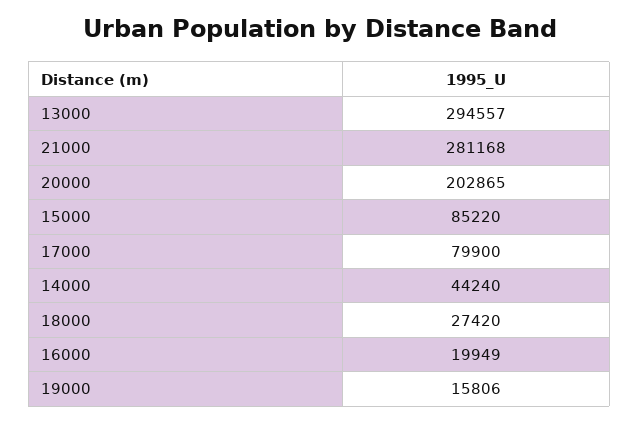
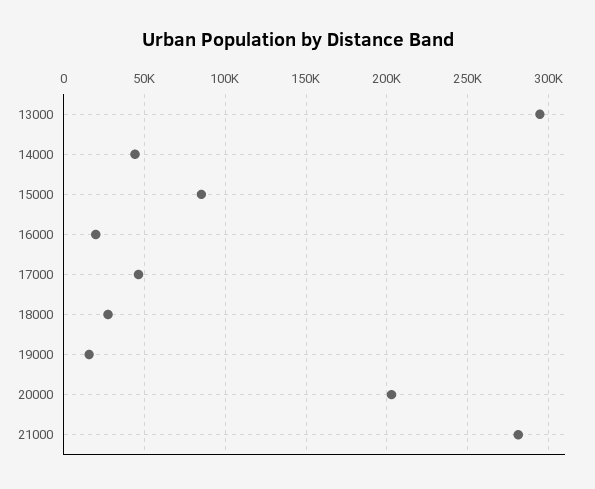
17000: 79900 -> 45000

